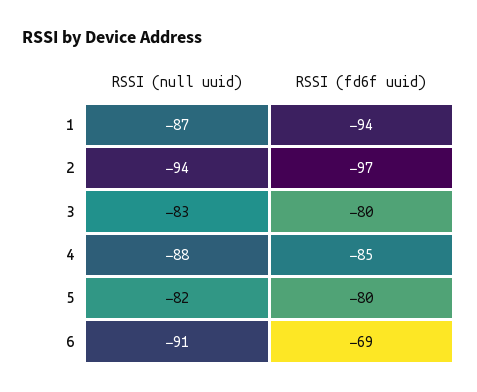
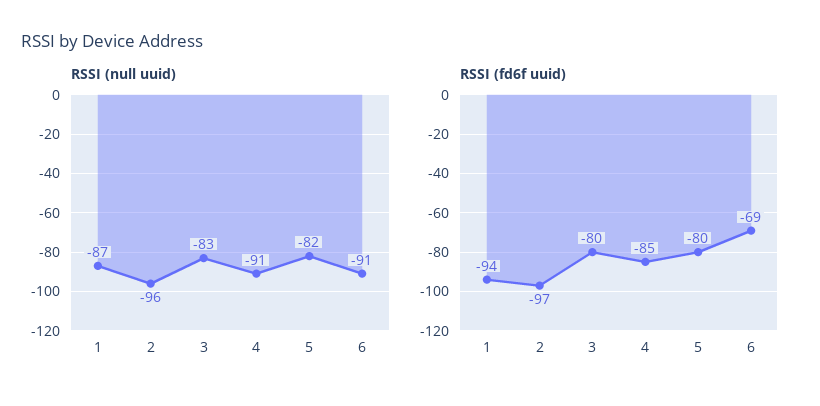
RSSI (null uuid), 2: -94 -> -96
RSSI (null uuid), 4: -88 -> -91

